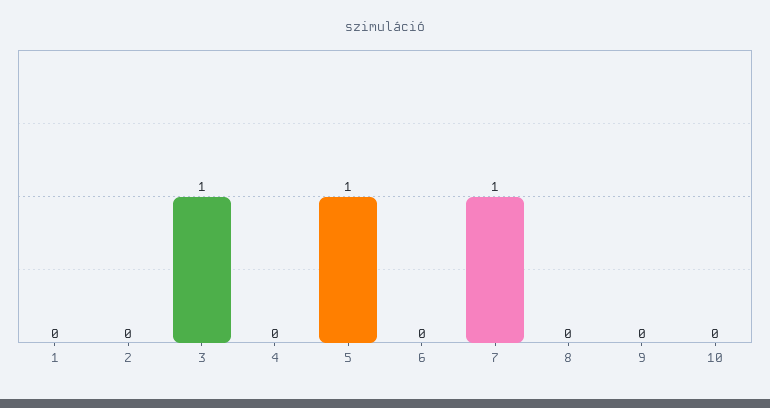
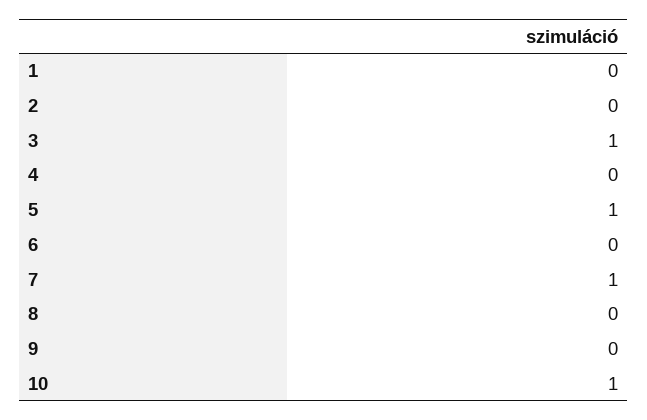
10: 0 -> 1

